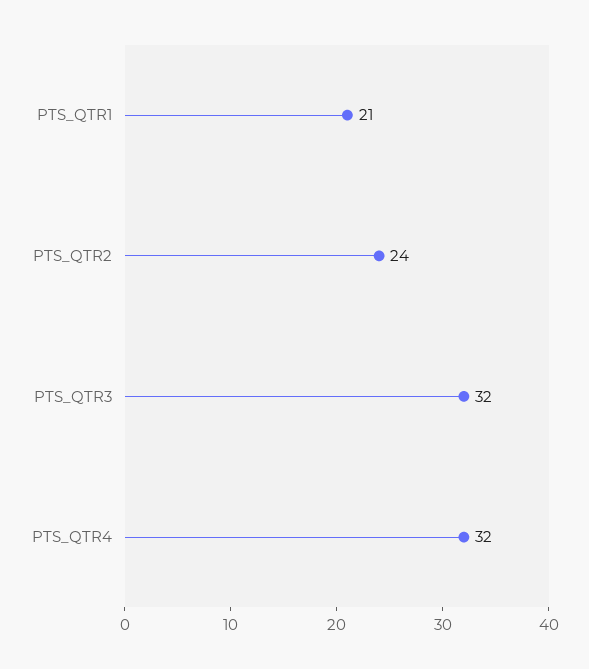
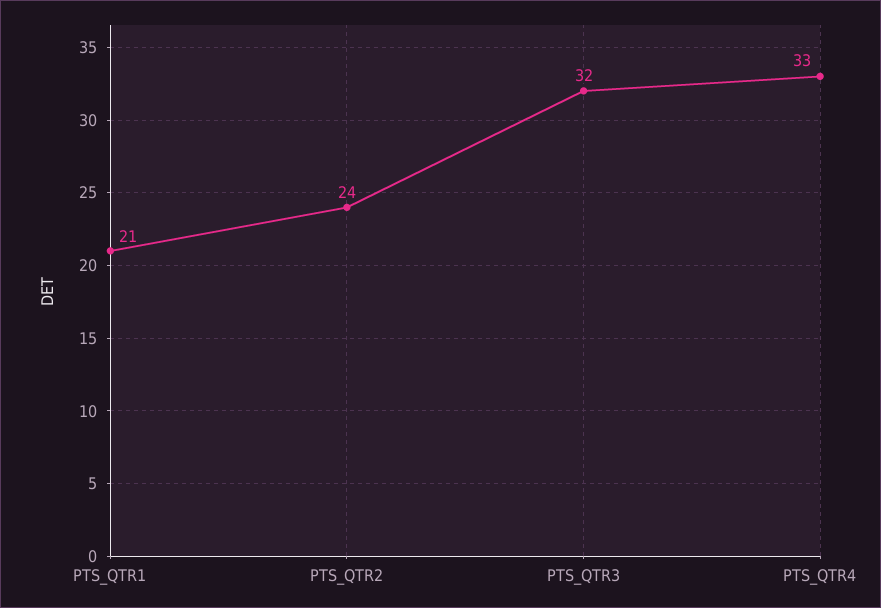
PTS_QTR4: 32 -> 33

